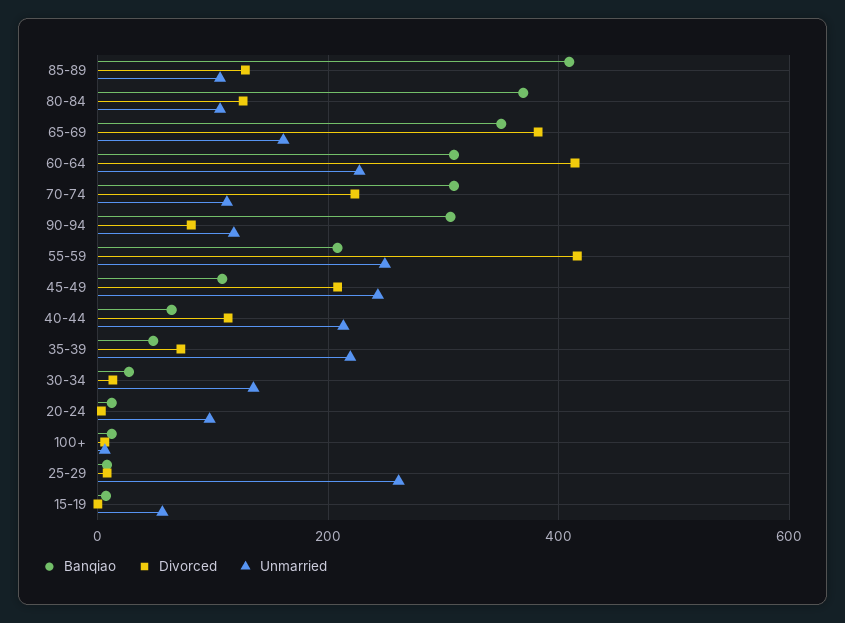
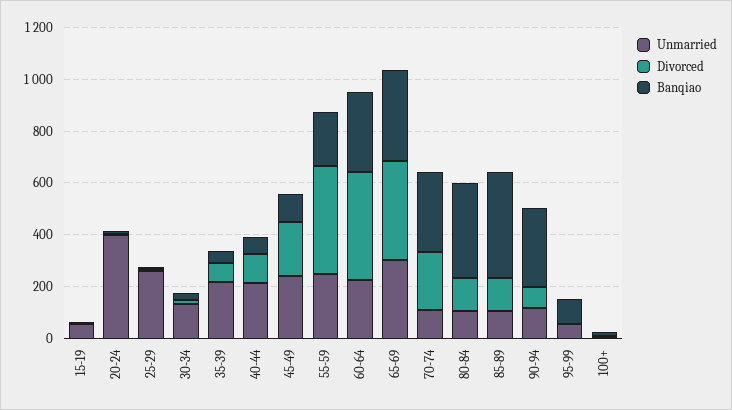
Unmarried, 65-69: 160 -> 300
Unmarried, 20-24: 100 -> 400
Unmarried, 95-99: none -> 50
Divorced, 95-99: none -> 0
Banqiao, 95-99: none -> 100

